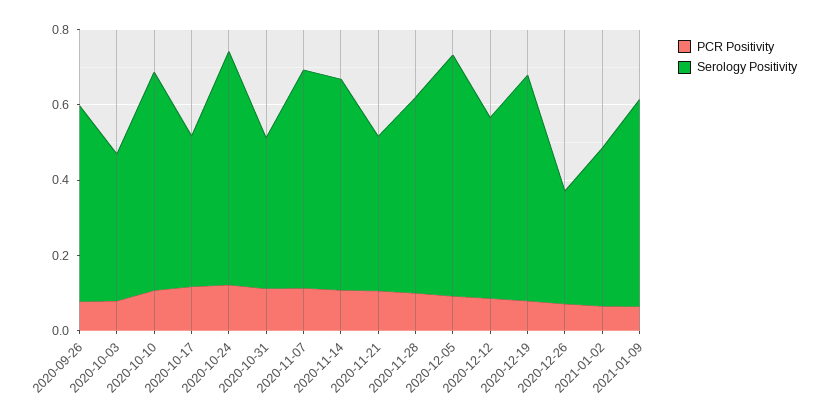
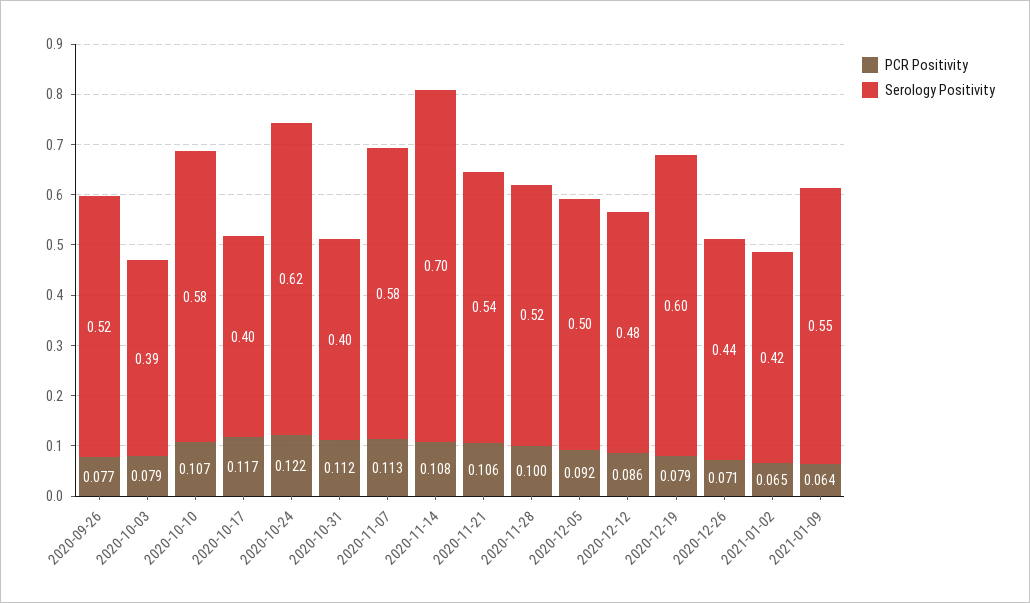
Serology Positivity, 2020-11-14: 0.55 -> 0.7
Serology Positivity, 2020-11-21: 0.4 -> 0.54
Serology Positivity, 2020-12-05: 0.65 -> 0.5
Serology Positivity, 2020-12-26: 0.3 -> 0.44

